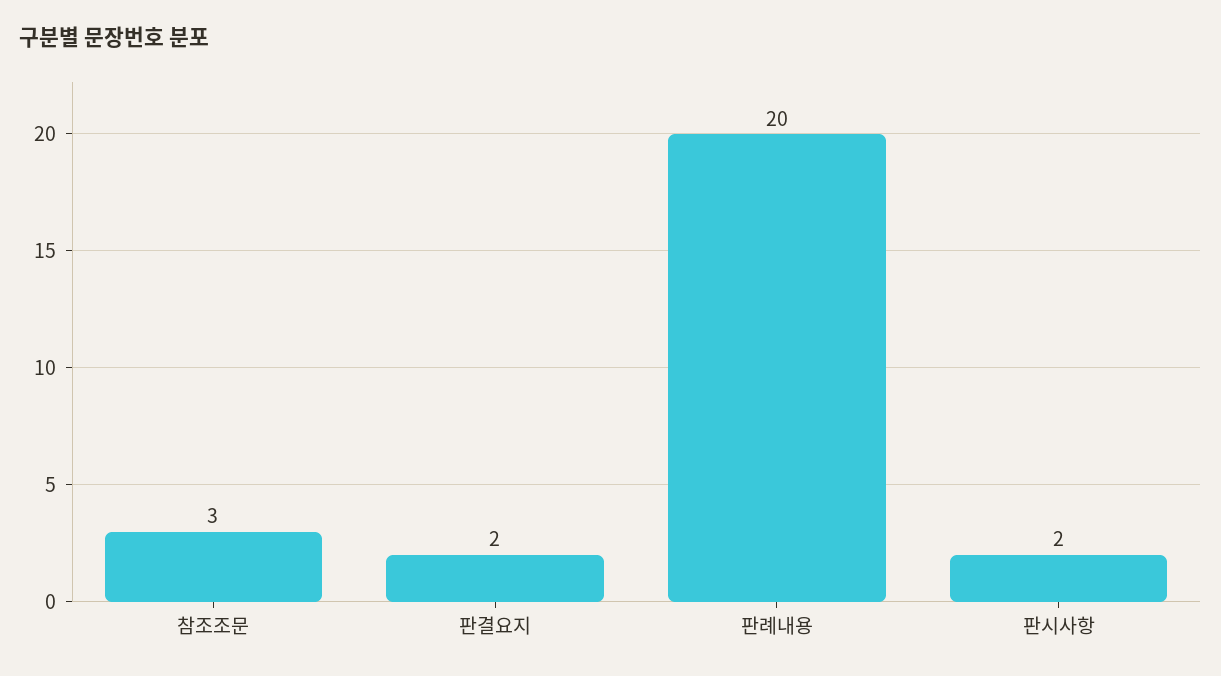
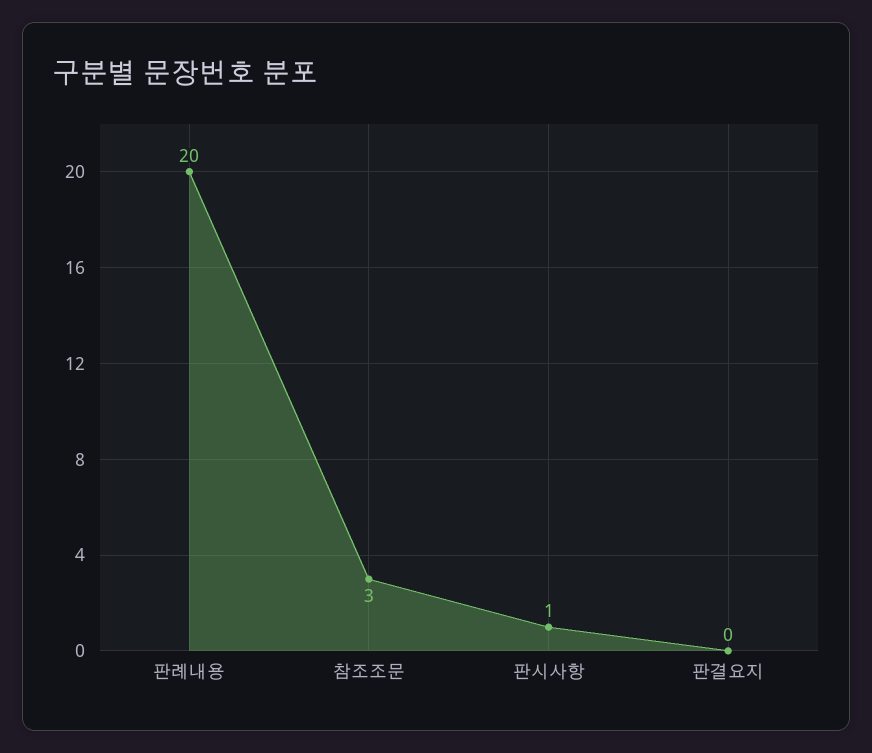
판결요지: 2 -> 0
판시사항: 2 -> 1

